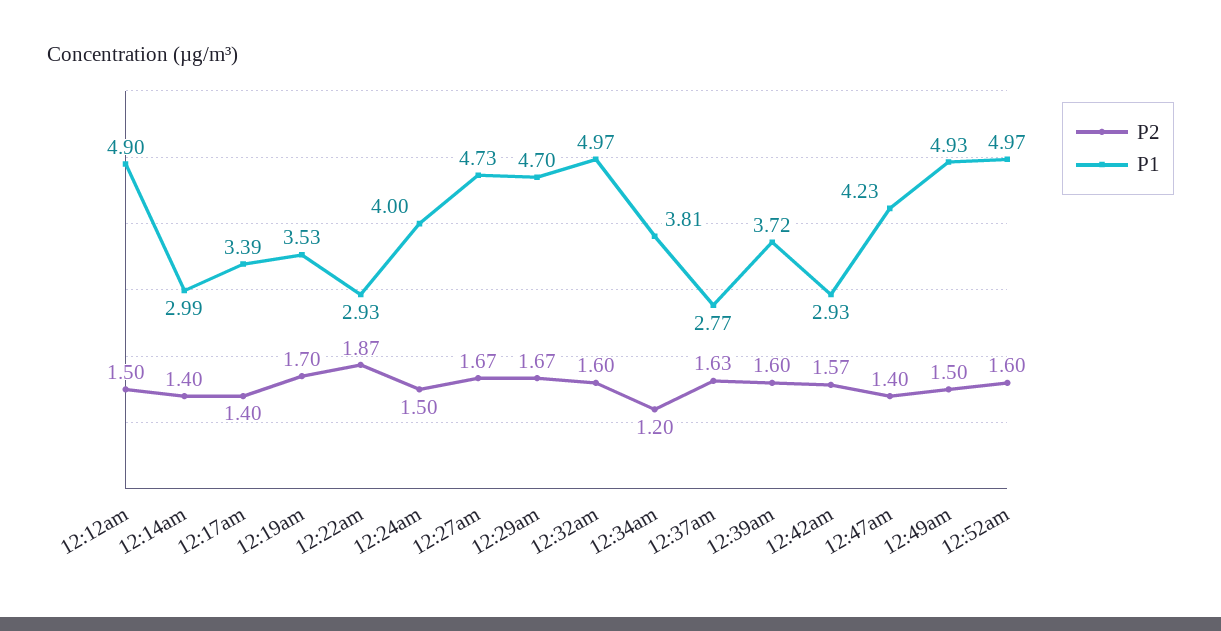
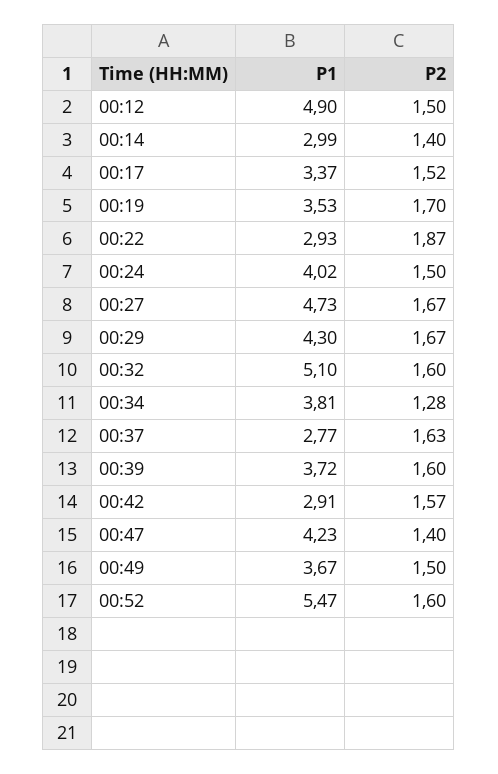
P2, 12:17am: 1.4 -> 1.52
P1, 12:17am: 3.39 -> 3.37
P1, 12:24am: 4 -> 4.02
P1, 12:29am: 4.7 -> 4.3
P1, 12:32am: 4.97 -> 5.1
P2, 12:34am: 1.2 -> 1.28
P1, 12:42am: 2.93 -> 2.91
P1, 12:49am: 4.93 -> 3.67
P1, 12:52am: 4.97 -> 5.47

